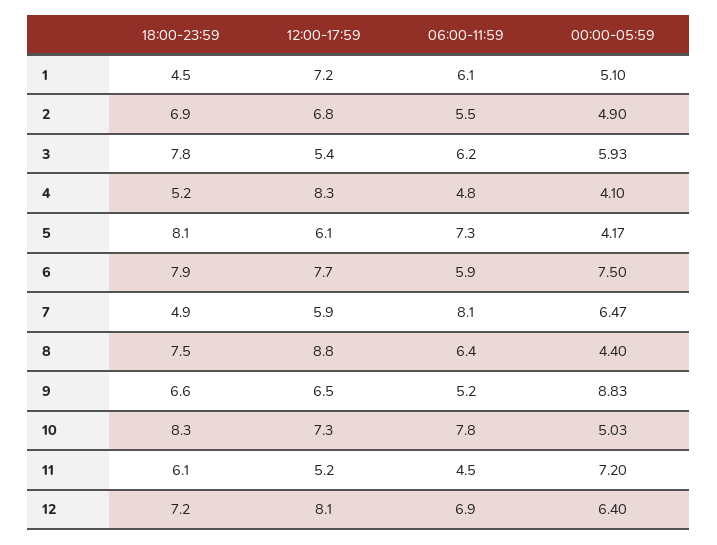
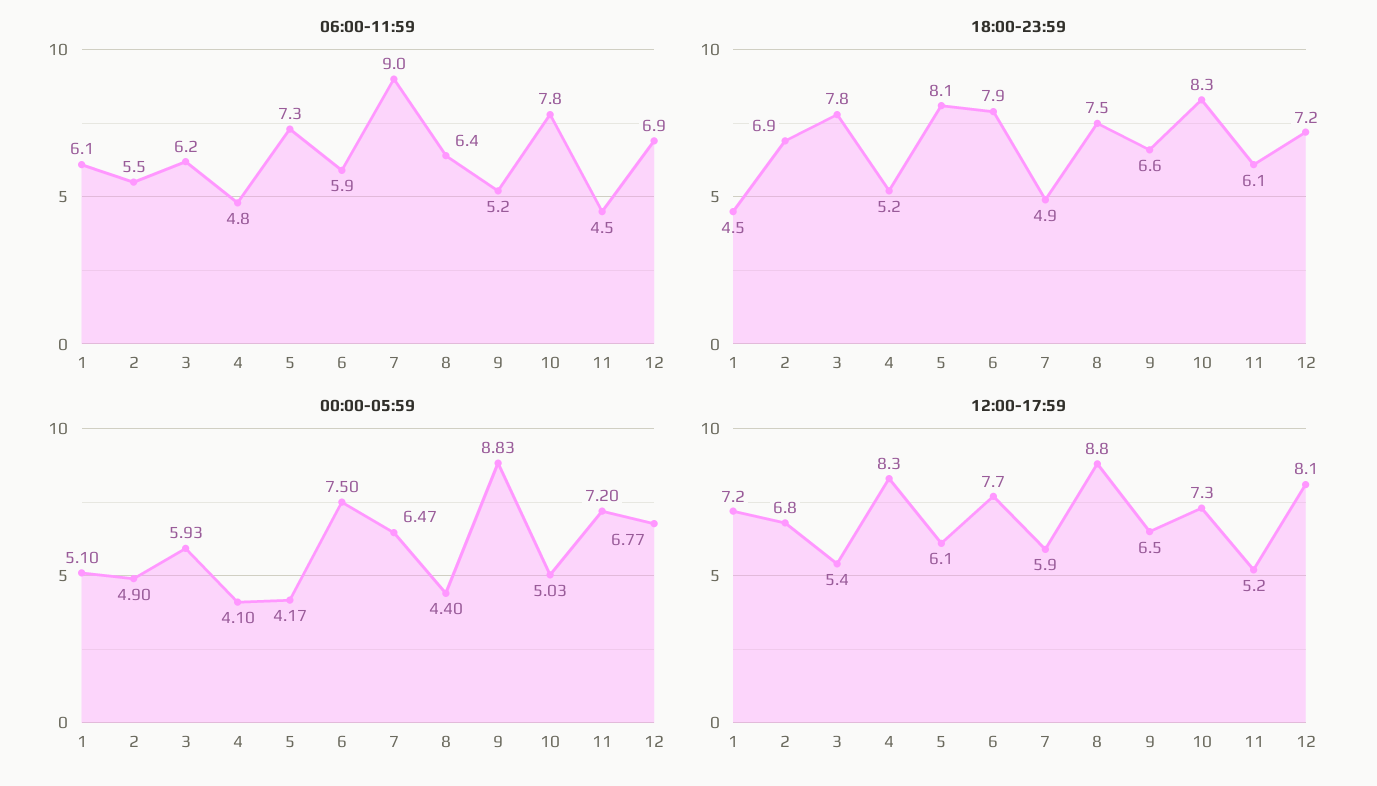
06:00-11:59, 7: 8.1 -> 9
00:00-05:59, 12: 6.4 -> 6.77

